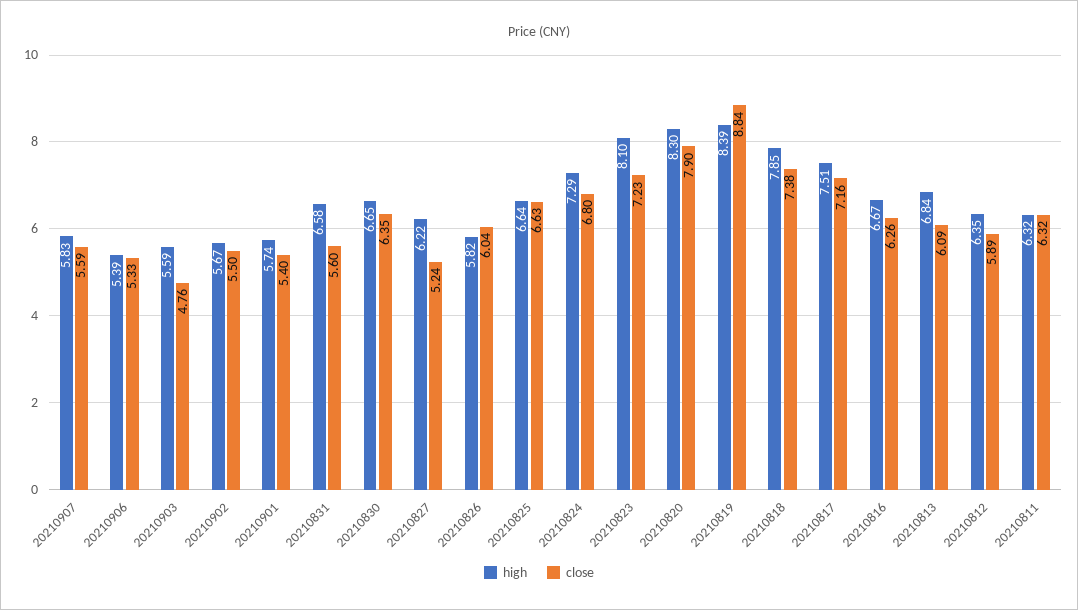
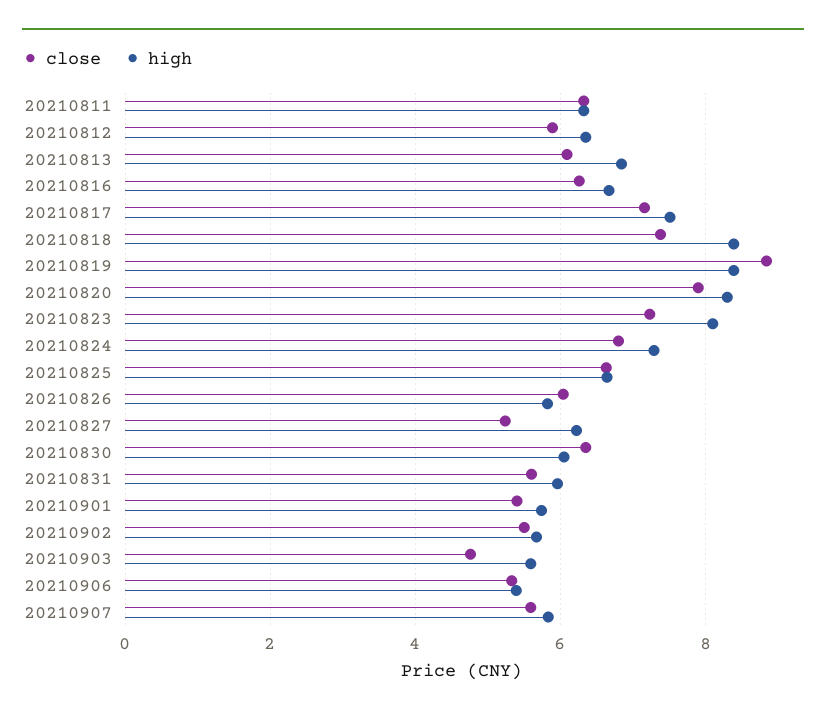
high, 20210831: 6.58 -> 6
high, 20210830: 6.65 -> 6
high, 20210818: 7.85 -> 8.4

